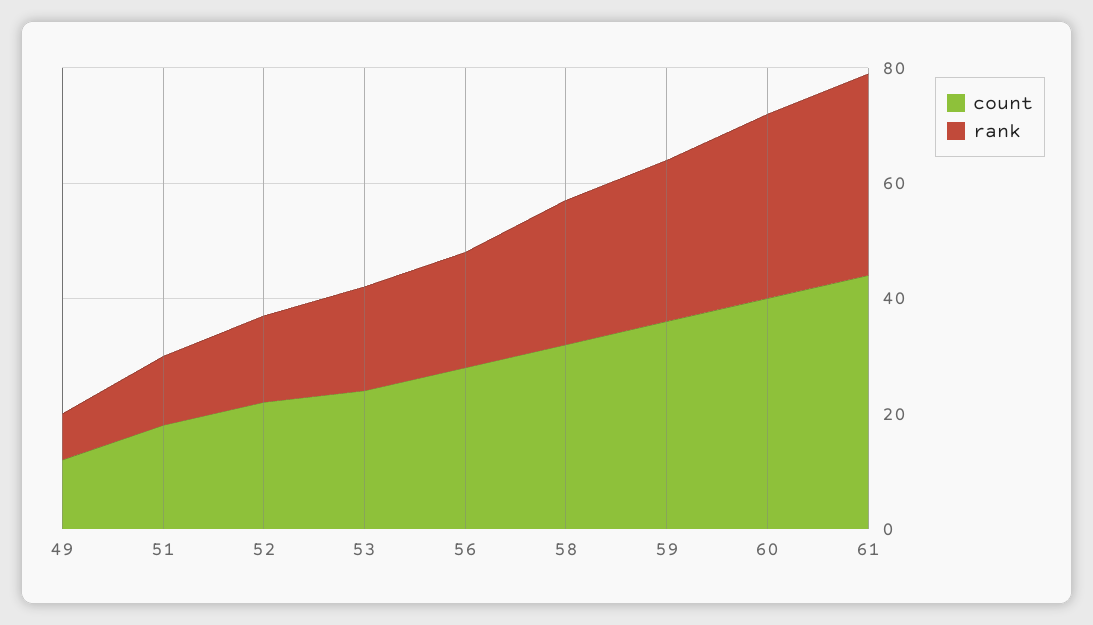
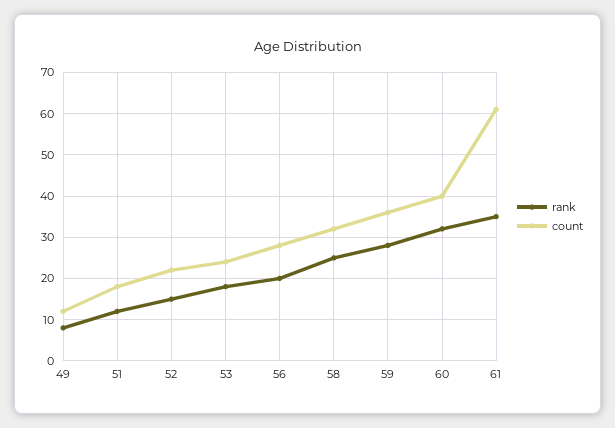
count, 61: 45 -> 60

